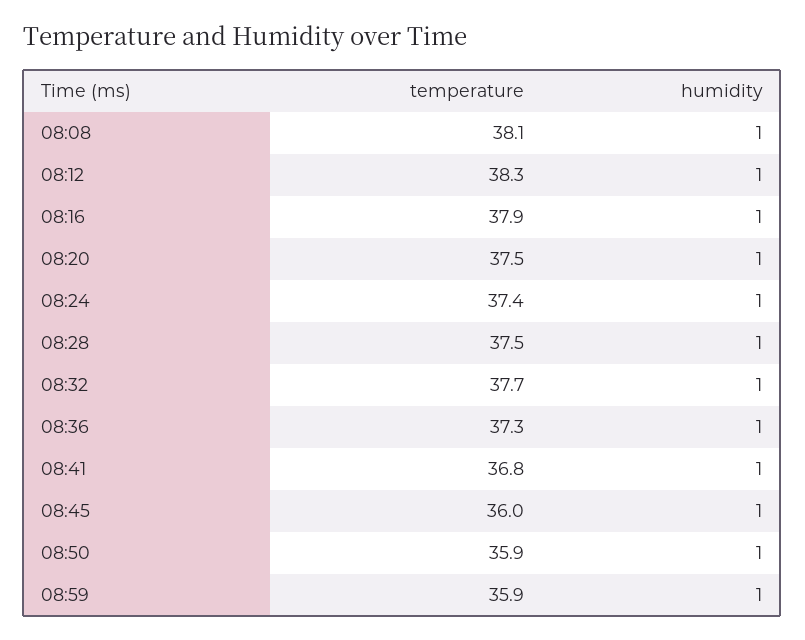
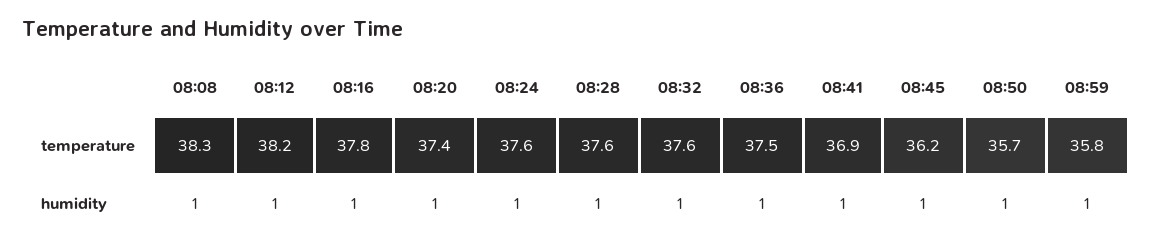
temperature, 08:08: 38.1 -> 38.3
temperature, 08:12: 38.3 -> 38.2
temperature, 08:16: 37.9 -> 37.8
temperature, 08:20: 37.5 -> 37.4
temperature, 08:24: 37.4 -> 37.6
temperature, 08:28: 37.5 -> 37.6
temperature, 08:32: 37.7 -> 37.6
temperature, 08:36: 37.3 -> 37.5
temperature, 08:41: 36.8 -> 36.9
temperature, 08:45: 36 -> 36.2
temperature, 08:50: 35.9 -> 35.7
temperature, 08:59: 35.9 -> 35.8

